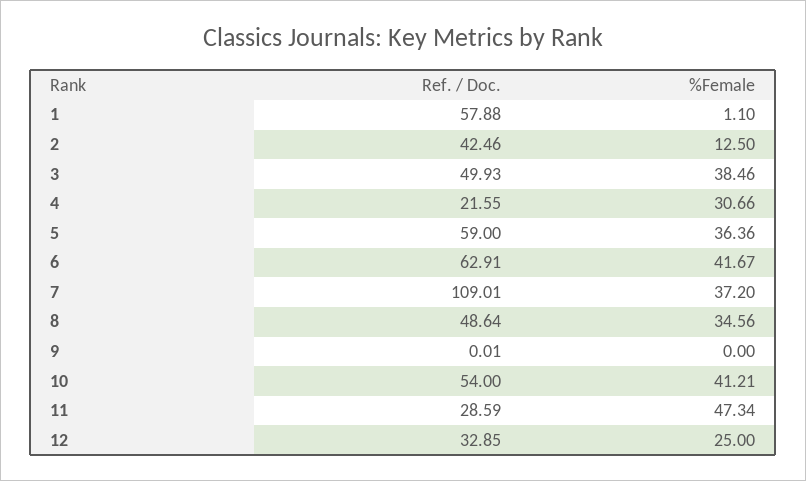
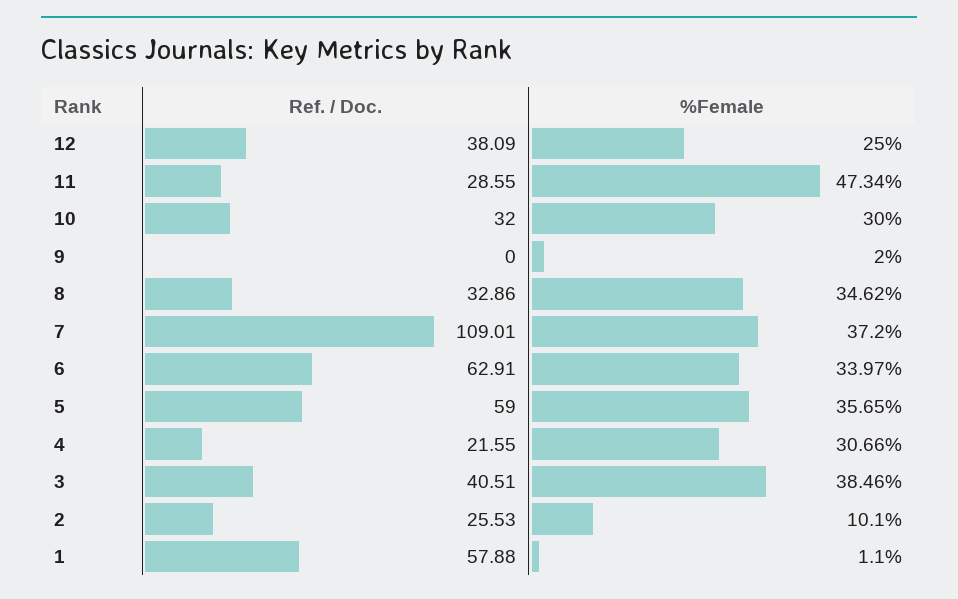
Ref. / Doc., 2: 42.46 -> 25.53
%Female, 2: 12.5 -> 10.1
Ref. / Doc., 3: 49.93 -> 40.51
%Female, 5: 36.36 -> 35.65
%Female, 6: 41.67 -> 33.97
Ref. / Doc., 8: 48.64 -> 32.86
%Female, 8: 34.56 -> 34.62
Ref. / Doc., 9: 0.01 -> 0
%Female, 9: 0 -> 2
Ref. / Doc., 10: 54 -> 32
%Female, 10: 41.21 -> 30
Ref. / Doc., 11: 28.59 -> 28.55
Ref. / Doc., 12: 32.85 -> 38.09

